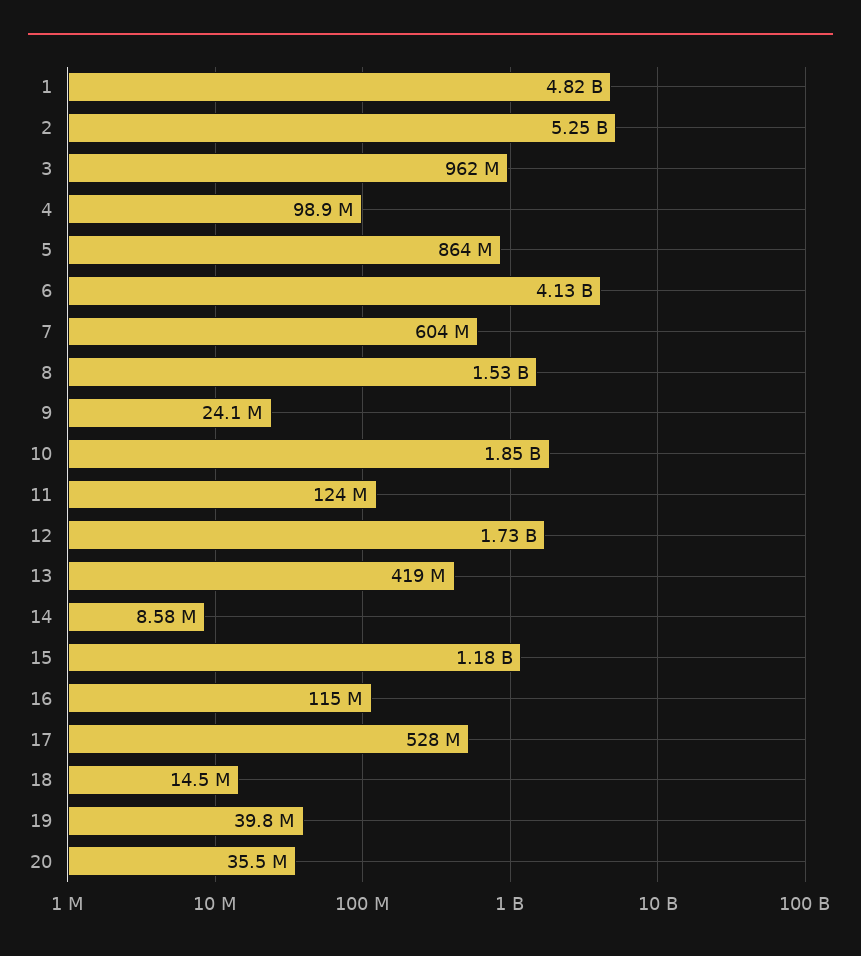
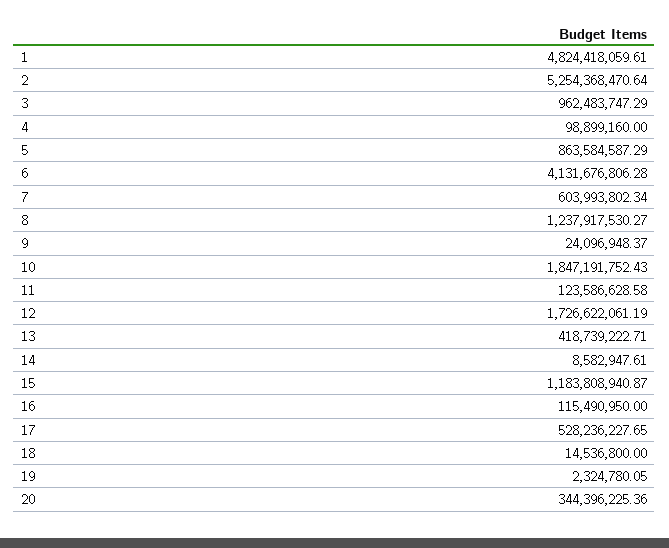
8: 1530000000 -> 1237917530.27
19: 39800000 -> 2324780.05
20: 35500000 -> 344396225.36

